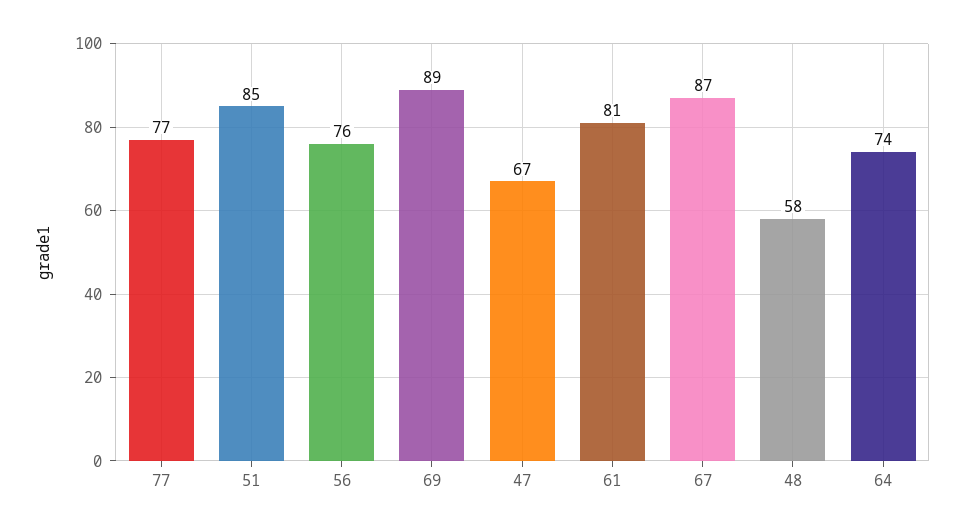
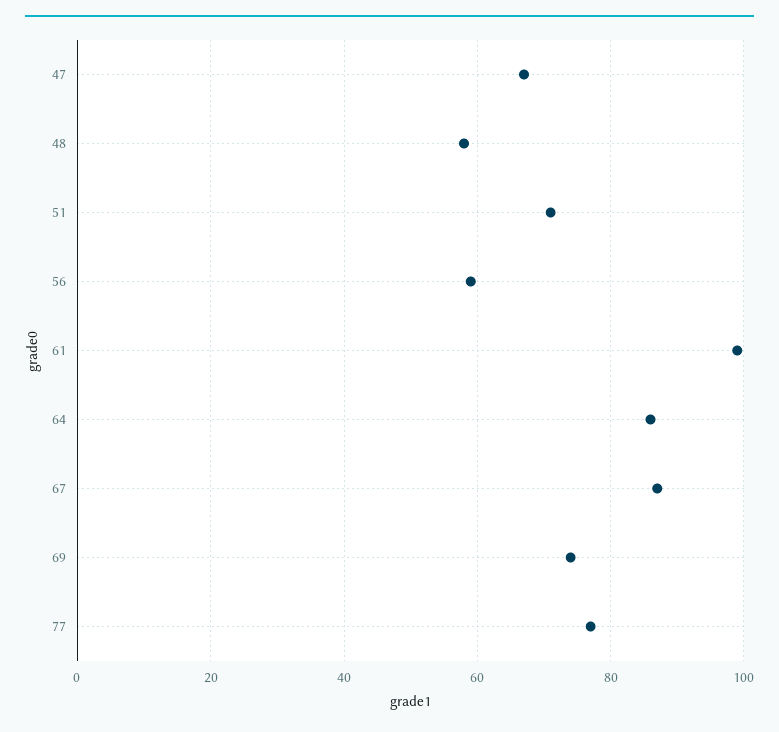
51: 85 -> 70
56: 76 -> 60
69: 89 -> 75
61: 81 -> 100
64: 74 -> 85

